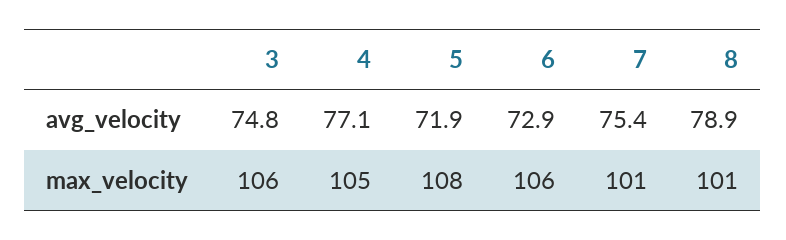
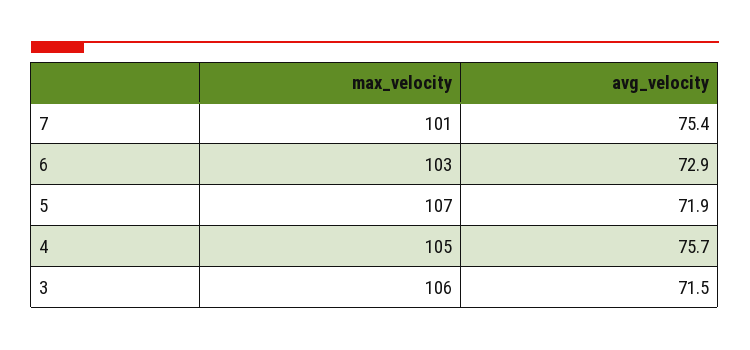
3, avg_velocity: 74.8 -> 71.5
4, avg_velocity: 77.1 -> 75.7
8, avg_velocity: 78.9 -> none
5, max_velocity: 108 -> 107
6, max_velocity: 106 -> 103
8, max_velocity: 101 -> none

